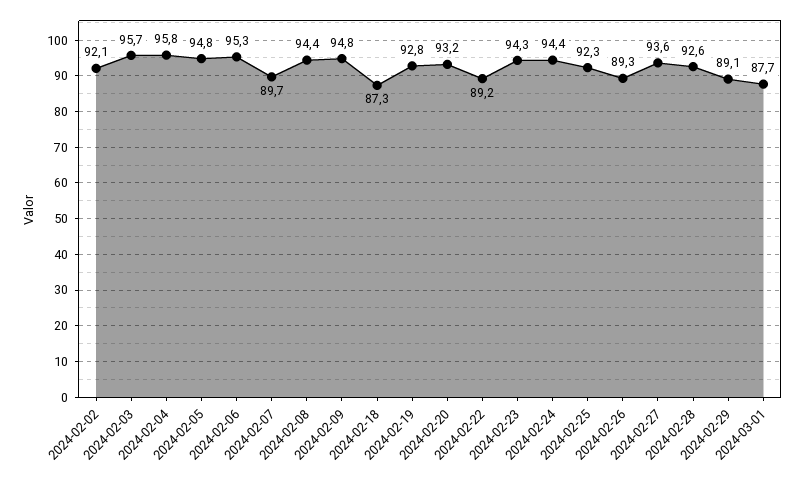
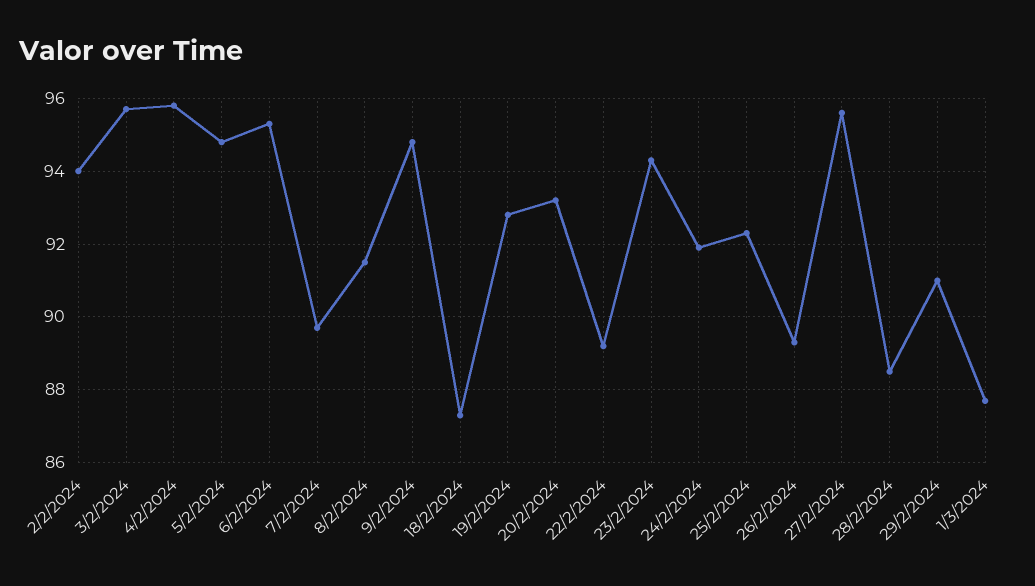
2024-02-02: 92.1 -> 94
2024-02-08: 94.4 -> 91.5
2024-02-24: 94.4 -> 92
2024-02-27: 93.6 -> 95.5
2024-02-28: 92.6 -> 88.5
2024-02-29: 89.1 -> 91

